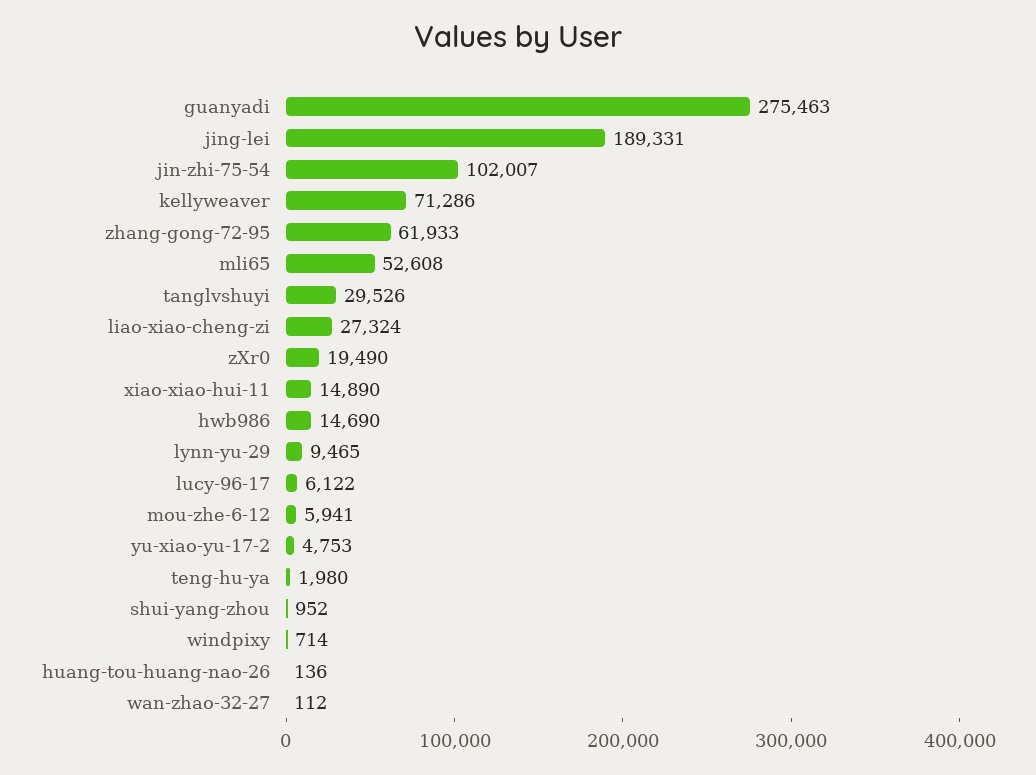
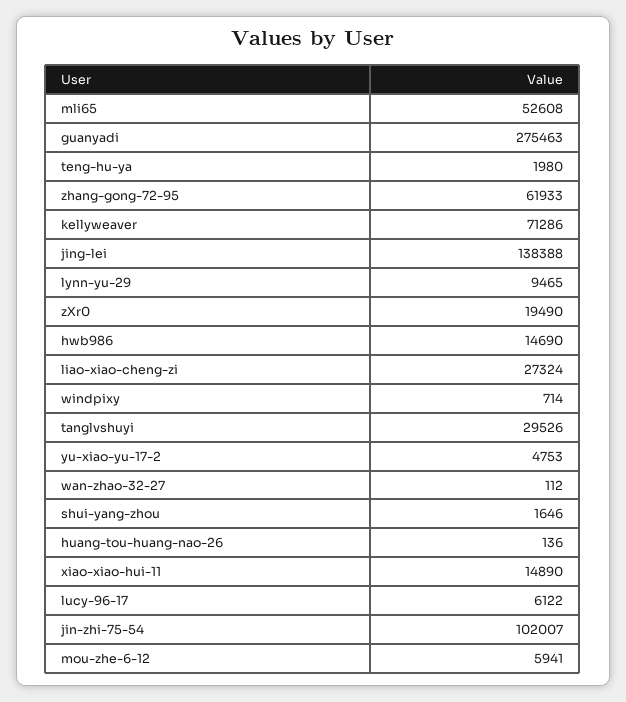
jing-lei: 189331 -> 138388
shui-yang-zhou: 952 -> 1646

